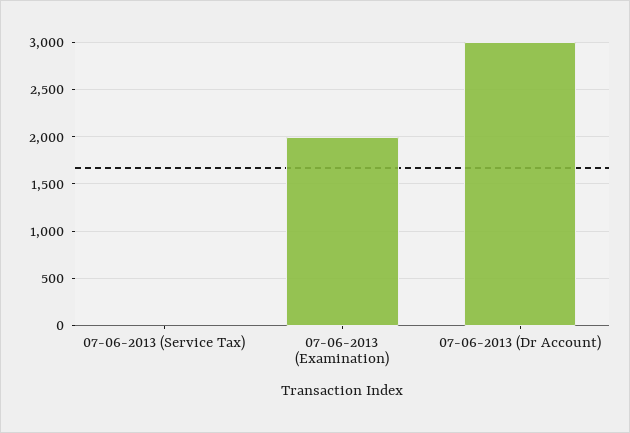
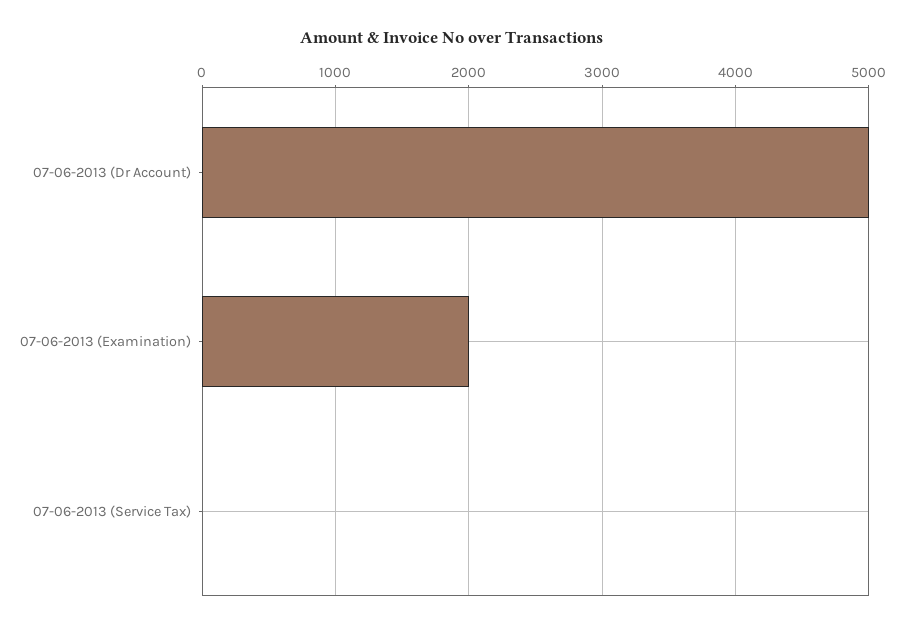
07-06-2013 (Dr Account): 3000 -> 5000

